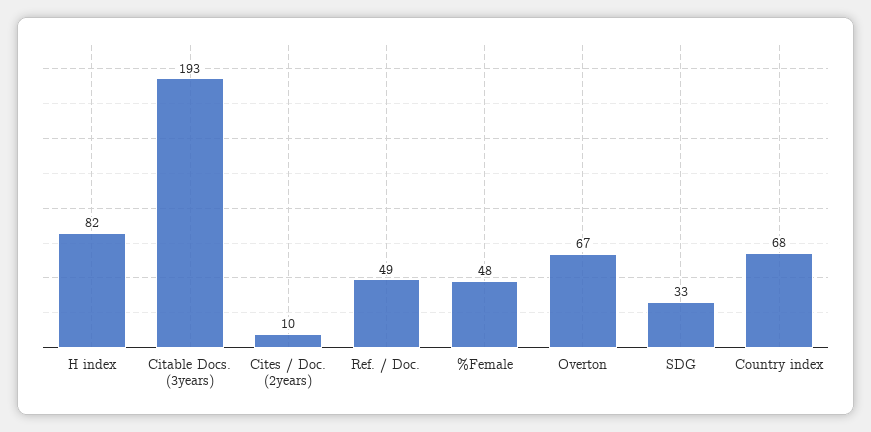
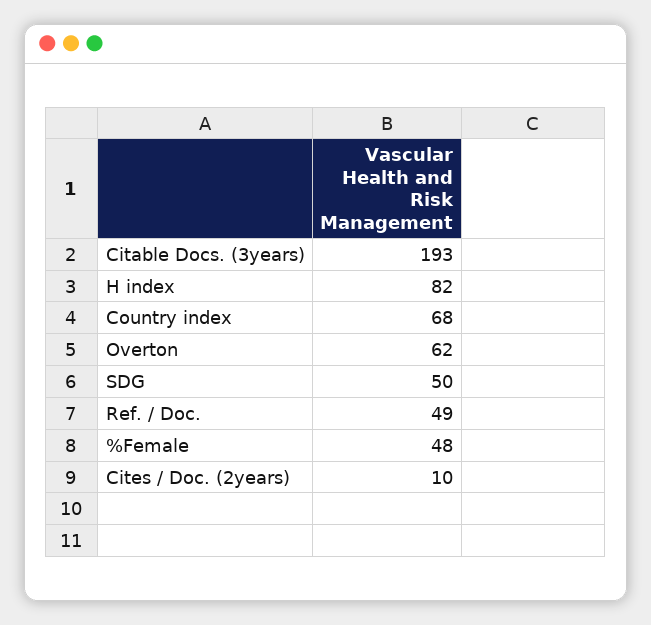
Overton: 67 -> 62
SDG: 33 -> 50

